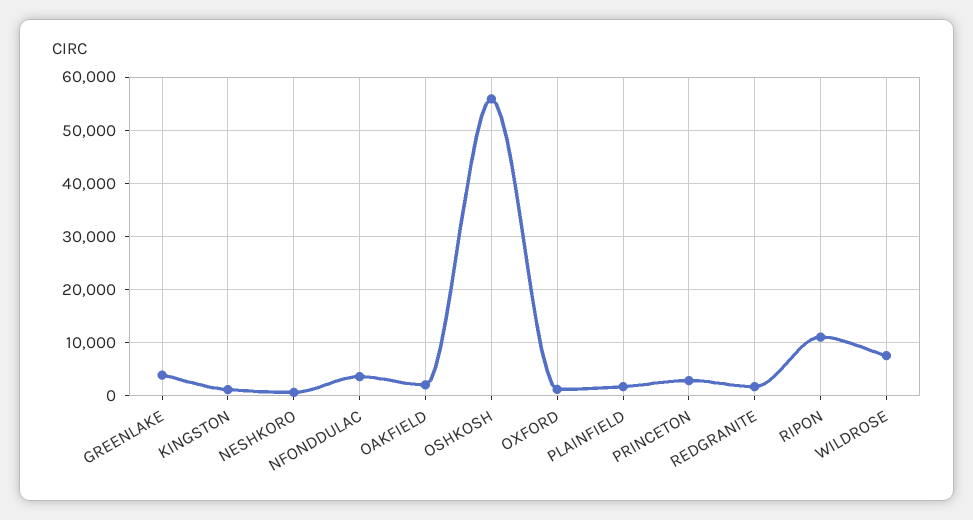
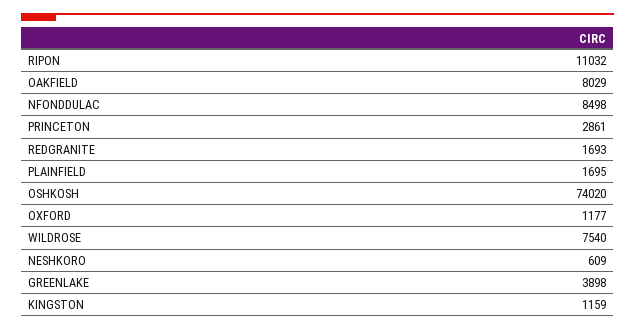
NFONDDULAC: 4000 -> 8498
OAKFIELD: 2000 -> 8029
OSHKOSH: 56000 -> 74020

